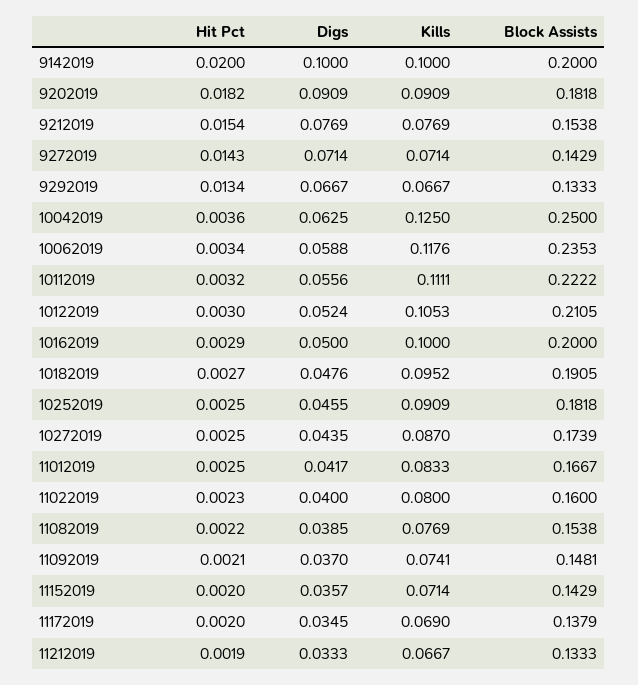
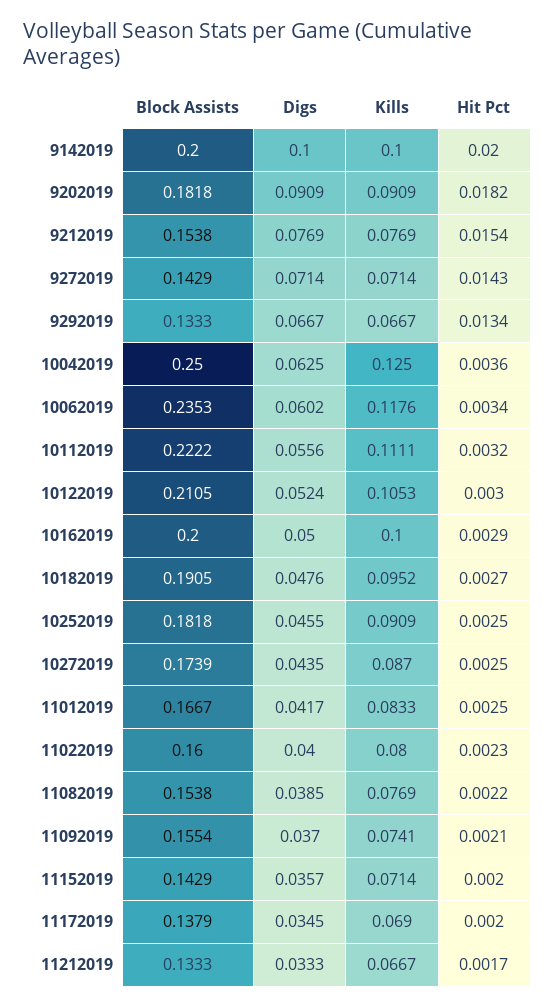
Digs, 10062019: 0.0588 -> 0.0602
Block Assists, 11092019: 0.1481 -> 0.1554
Hit Pct, 11212019: 0.0019 -> 0.0017

